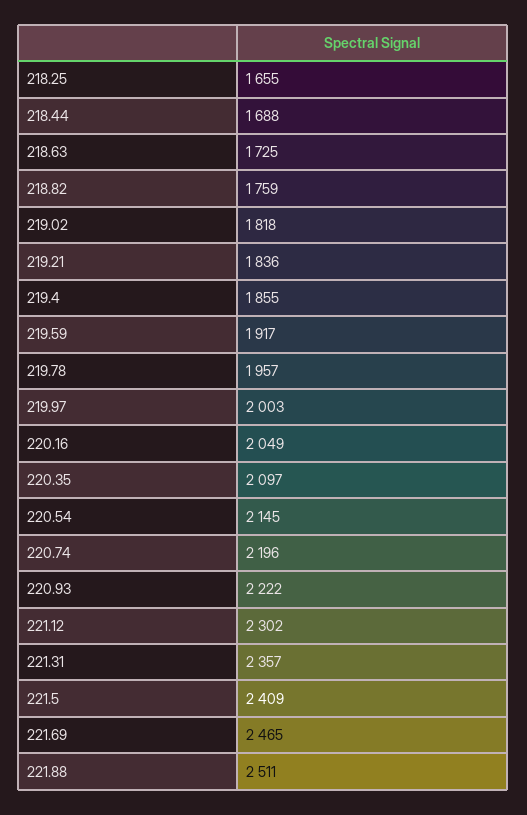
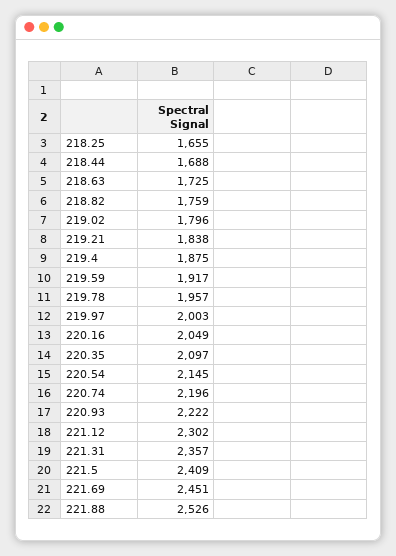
219.02: 1818 -> 1796
219.21: 1836 -> 1838
219.4: 1855 -> 1875
221.69: 2465 -> 2451
221.88: 2511 -> 2526

